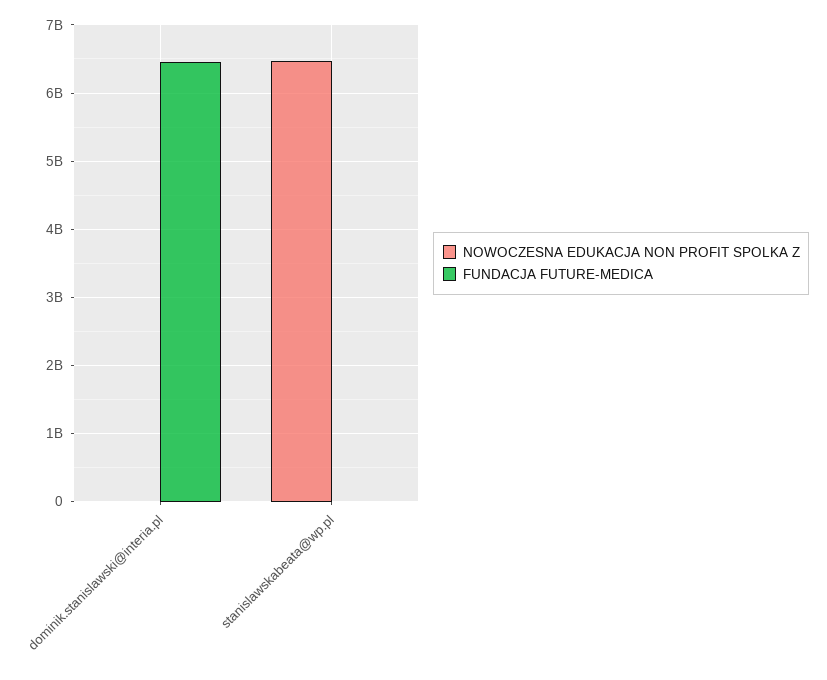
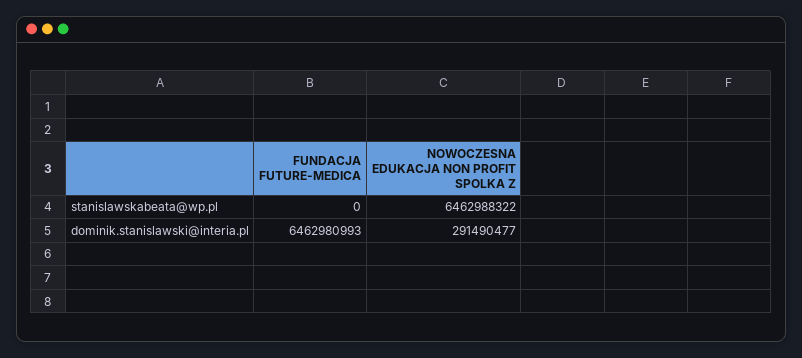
NOWOCZESNA EDUKACJA NON PROFIT SPOLKA Z, dominik.stanislawski@interia.pl: 0 -> 291490477

